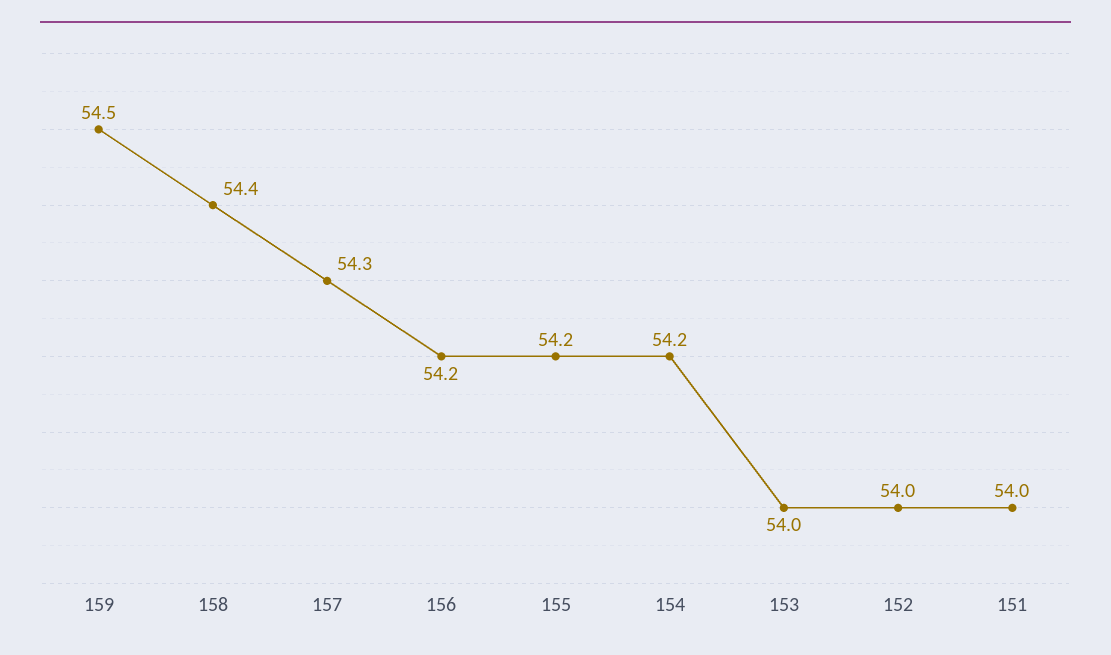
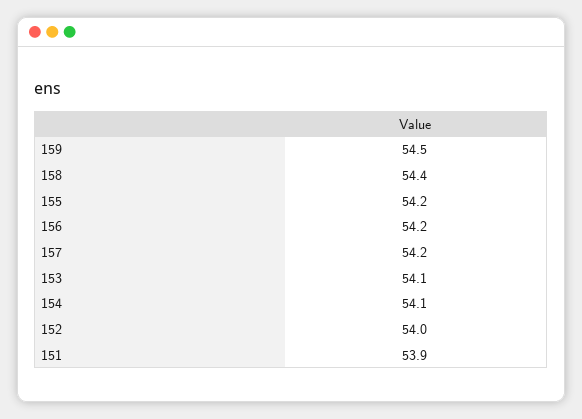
157: 54.3 -> 54.2
154: 54.2 -> 54.1
153: 54 -> 54.1
151: 54 -> 53.9

